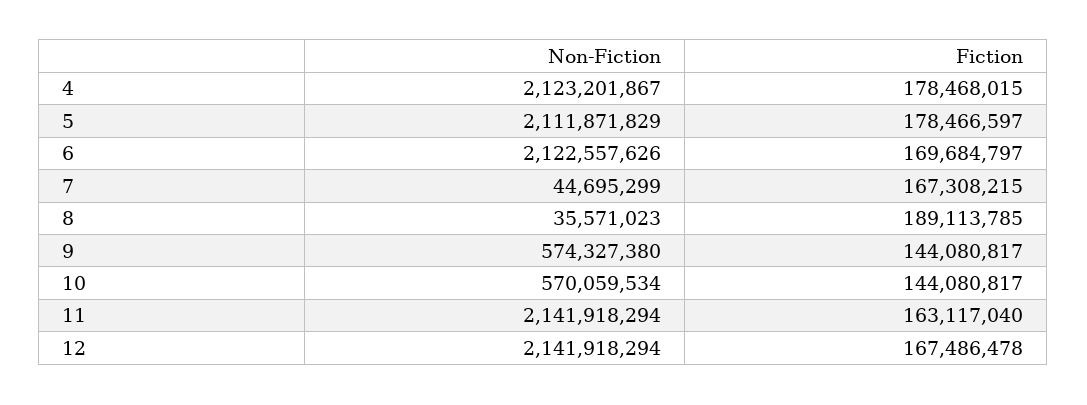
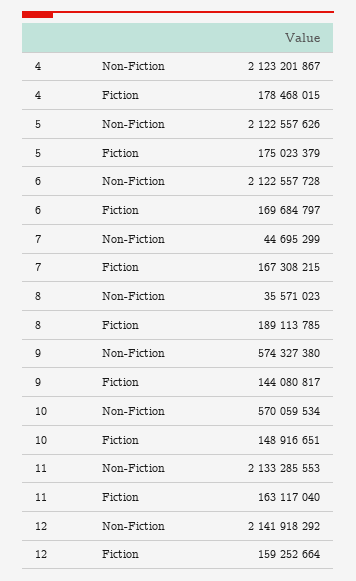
Non-Fiction, 5: 2111871829 -> 2122557626
Fiction, 5: 178466597 -> 175023379
Non-Fiction, 6: 2122557626 -> 2122557728
Fiction, 10: 144080817 -> 148916651
Non-Fiction, 11: 2141918294 -> 2133285553
Non-Fiction, 12: 2141918294 -> 2141918292
Fiction, 12: 167486478 -> 159252664

